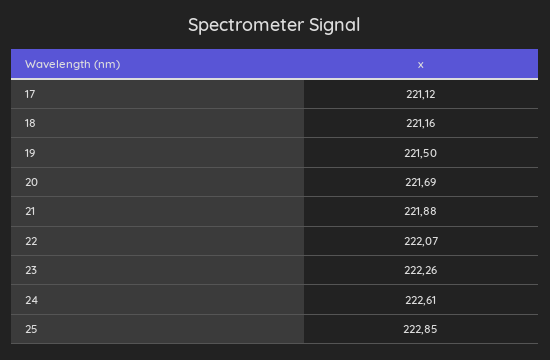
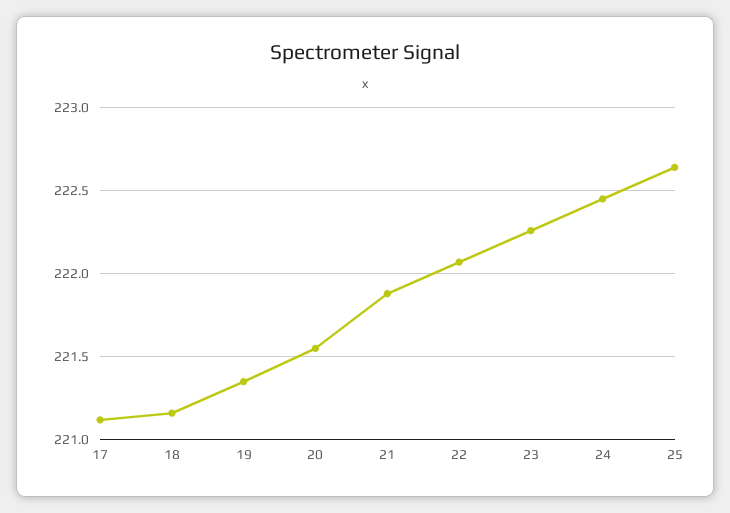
19: 221.5 -> 221.35
20: 221.69 -> 221.55
24: 222.61 -> 222.45
25: 222.85 -> 222.65

